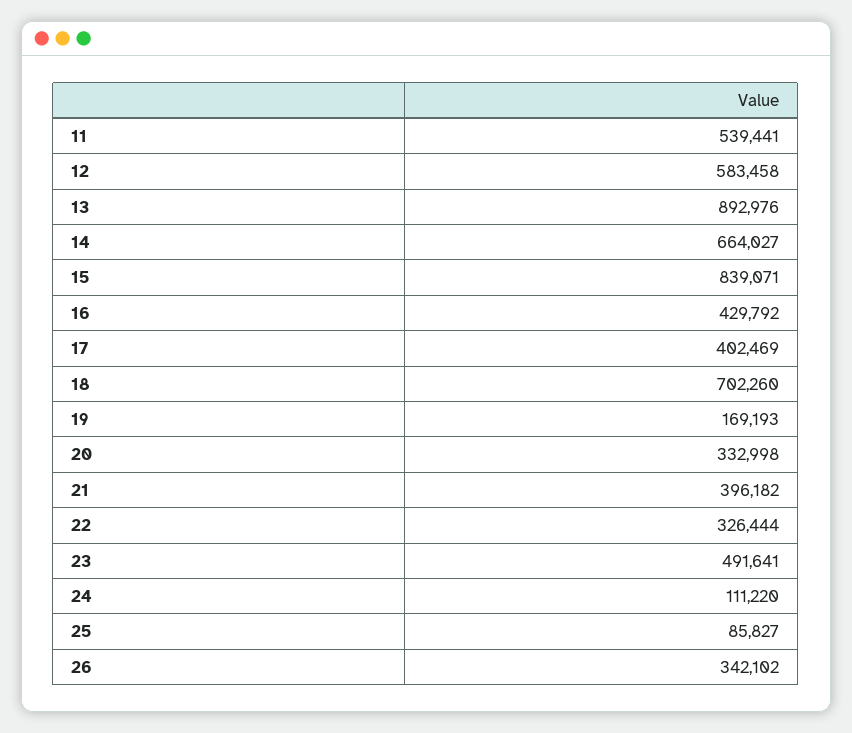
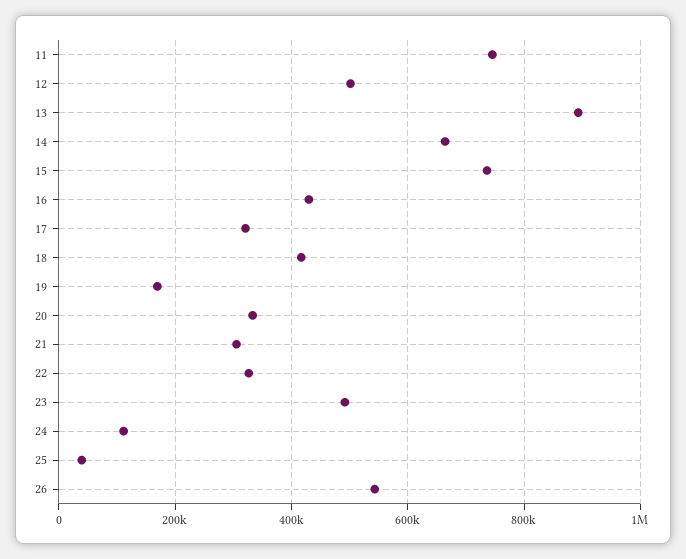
11: 539441 -> 740000
12: 583458 -> 500000
15: 839071 -> 740000
17: 402469 -> 320000
18: 702260 -> 420000
21: 396182 -> 300000
25: 85827 -> 40000
26: 342102 -> 540000

